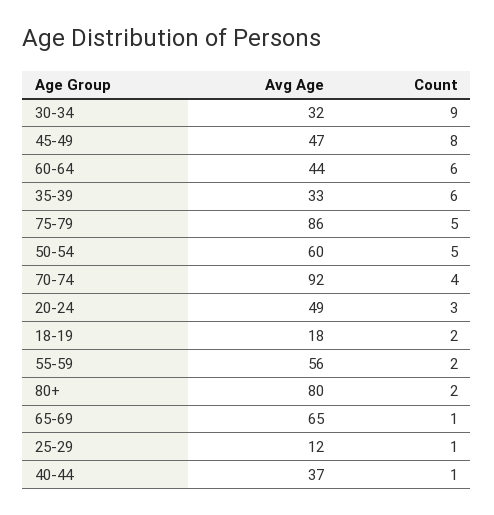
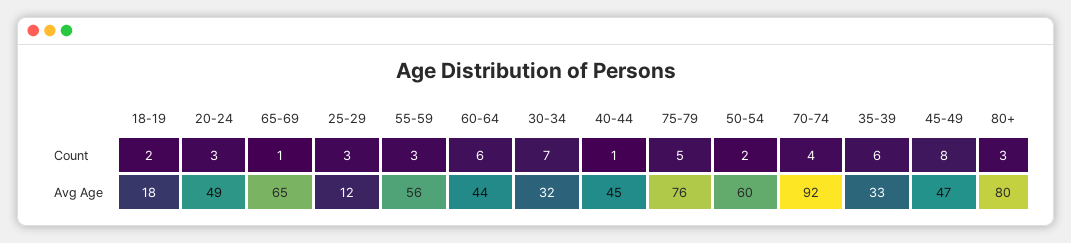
Count, 30-34: 9 -> 7
Avg Age, 75-79: 86 -> 76
Count, 50-54: 5 -> 2
Count, 55-59: 2 -> 3
Count, 80+: 2 -> 3
Count, 25-29: 1 -> 3
Avg Age, 40-44: 37 -> 45

